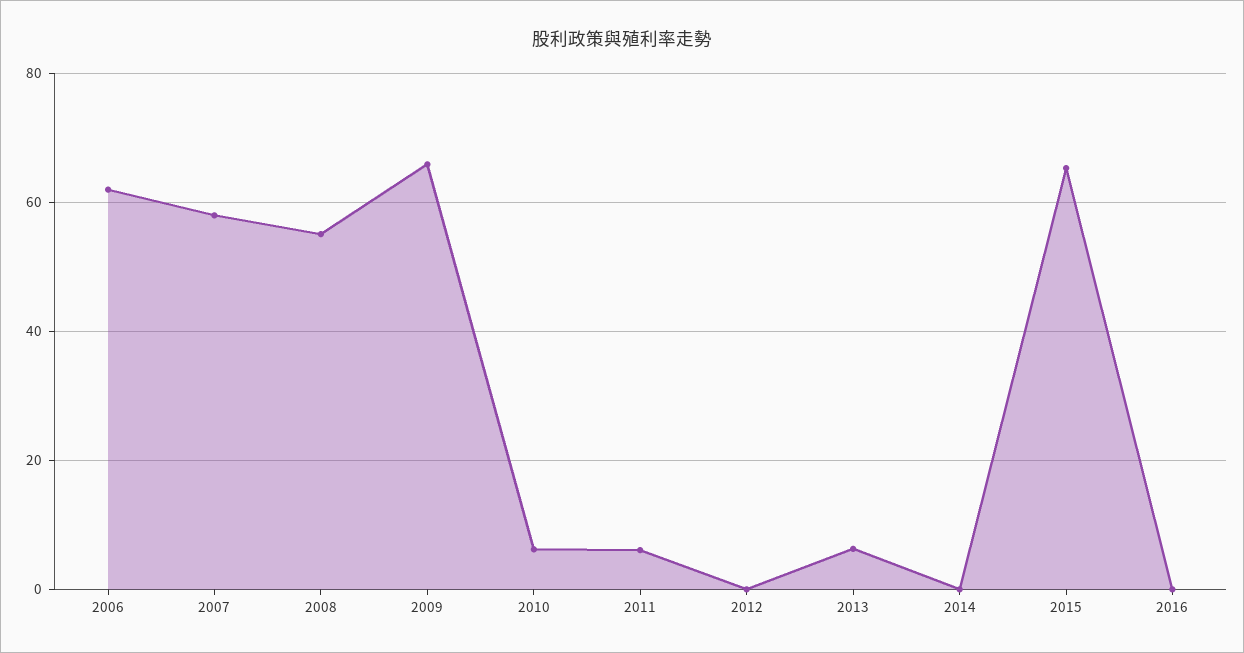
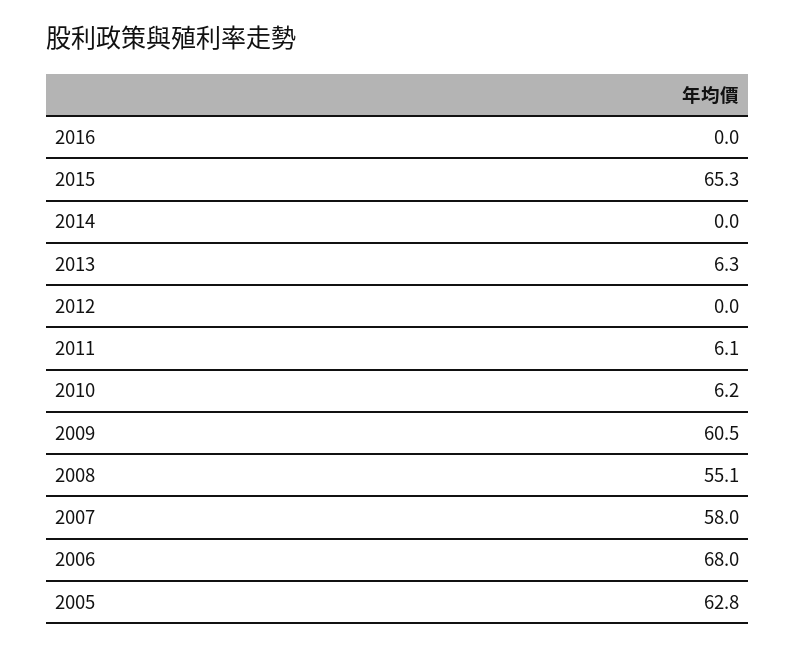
2006: 62 -> 68
2009: 66 -> 60.5
2005: none -> 62.8

